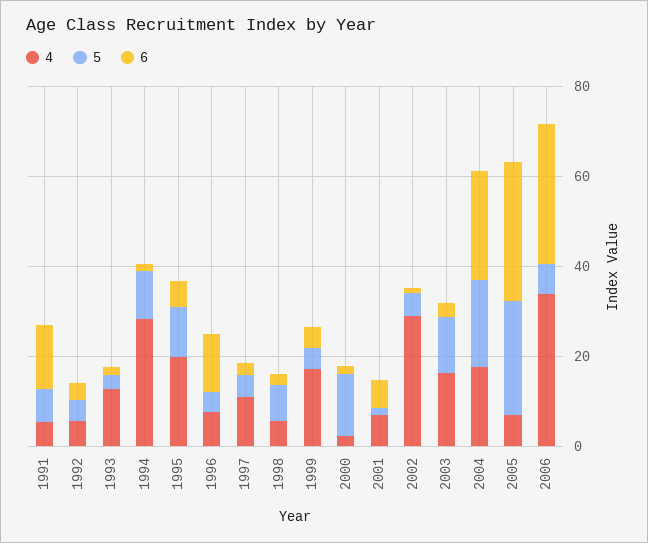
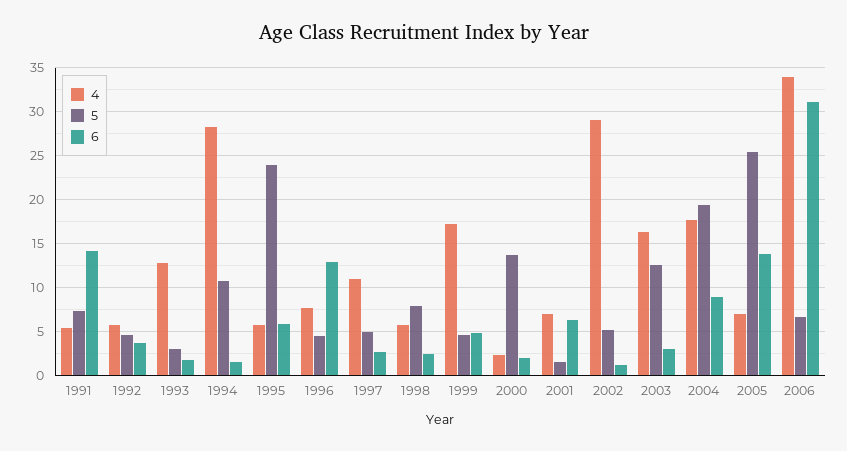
4, 1995: 20 -> 6
5, 1995: 10 -> 24
6, 2004: 25 -> 9
6, 2005: 30 -> 14

